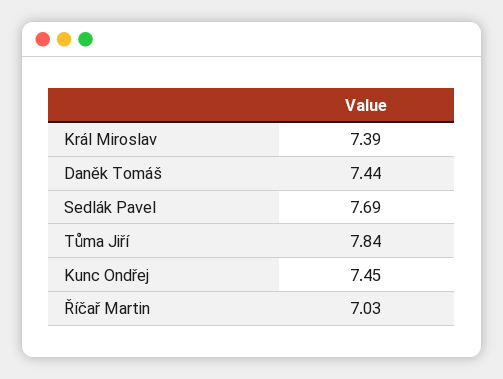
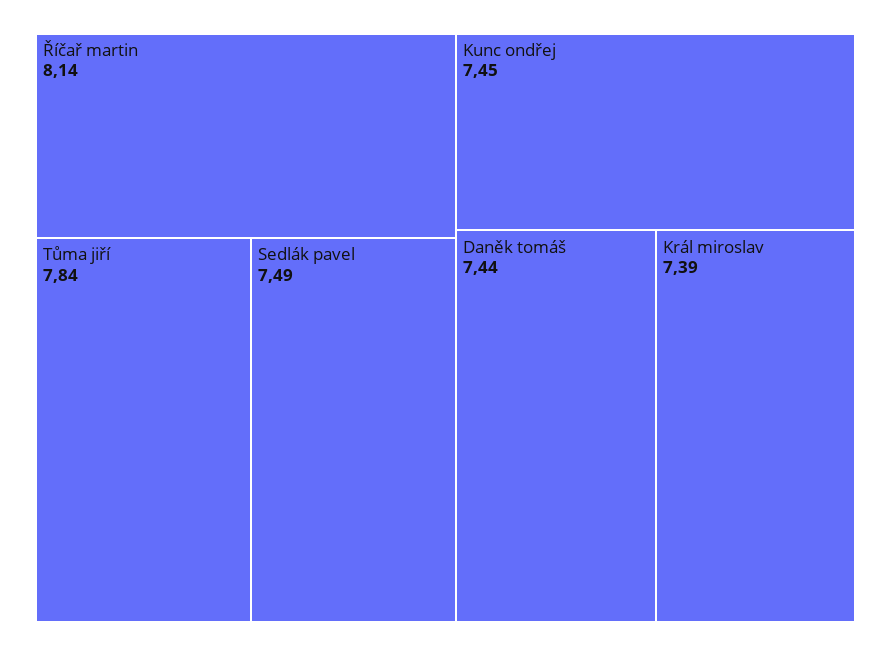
Sedlák Pavel: 7.69 -> 7.49
Říčař Martin: 7.03 -> 8.14

